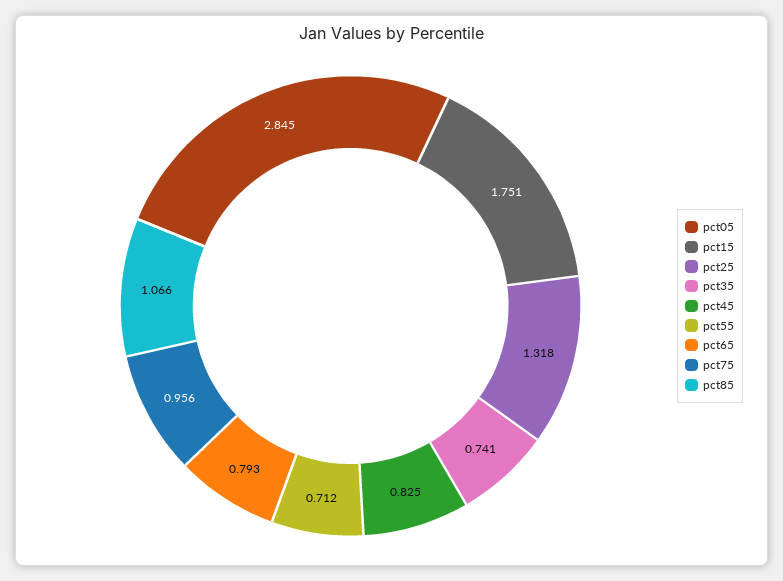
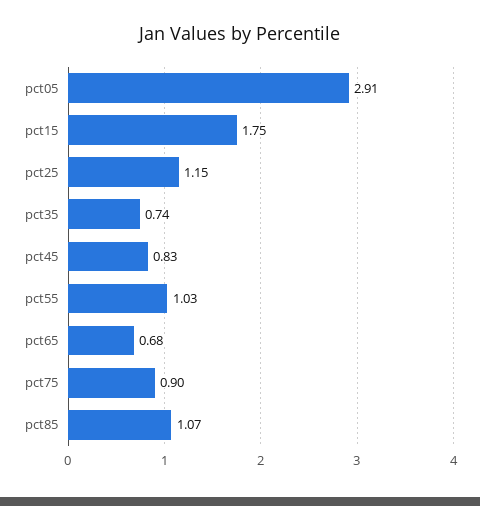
pct05: 2.845 -> 2.91
pct25: 1.318 -> 1.15
pct55: 0.712 -> 1.03
pct65: 0.793 -> 0.68
pct75: 0.956 -> 0.9

